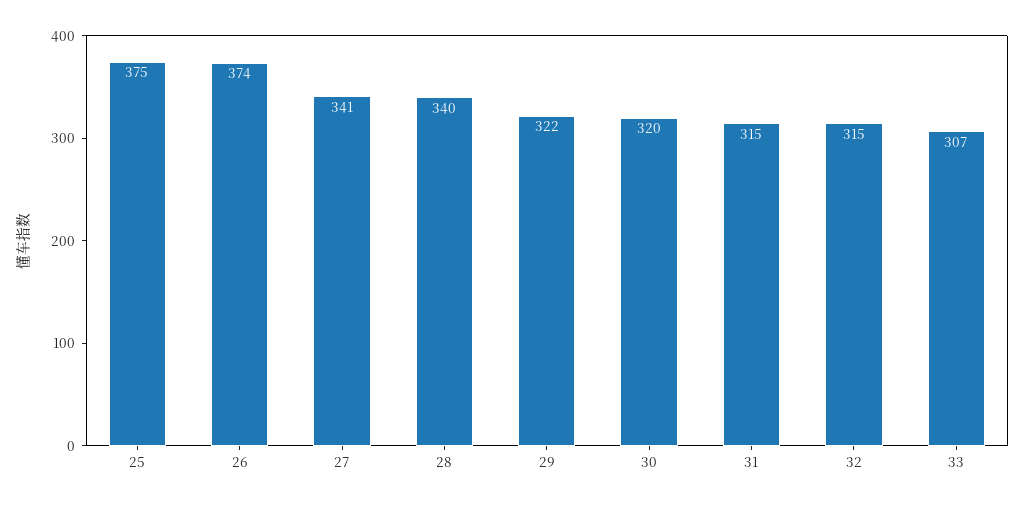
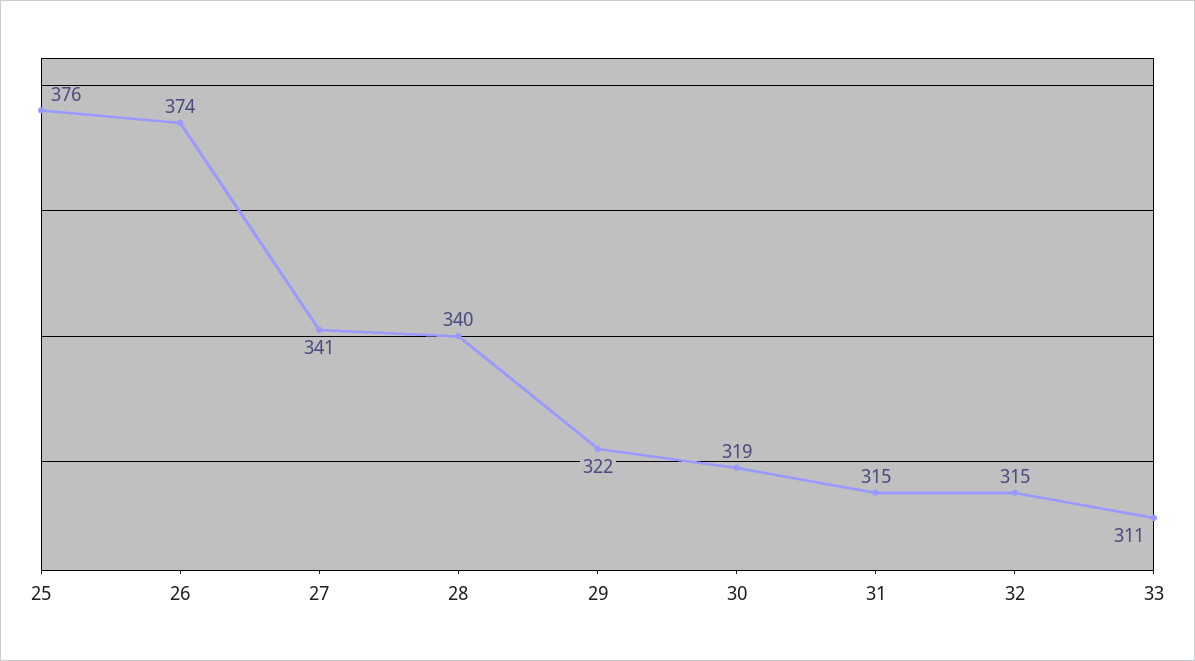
25: 375 -> 376
30: 320 -> 319
33: 307 -> 311

